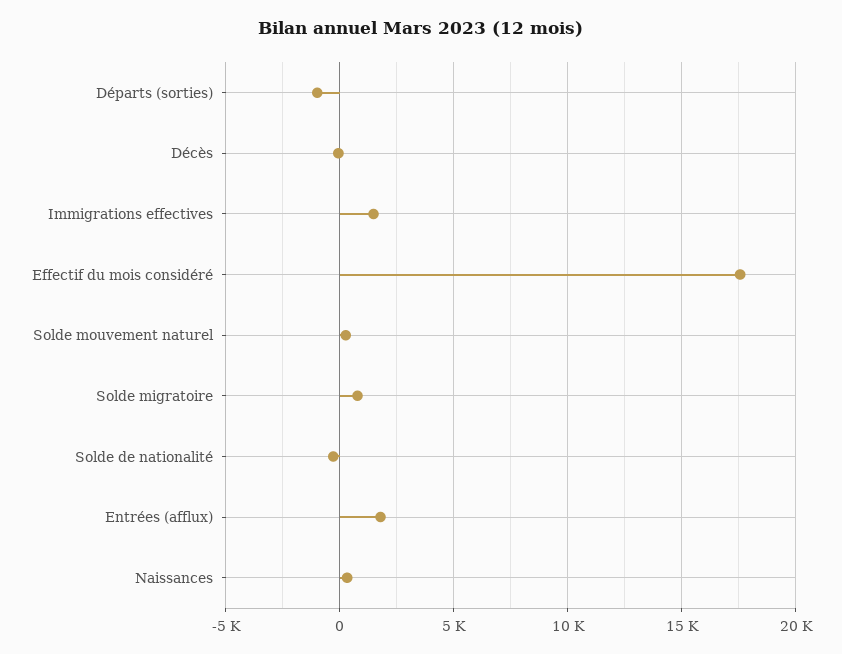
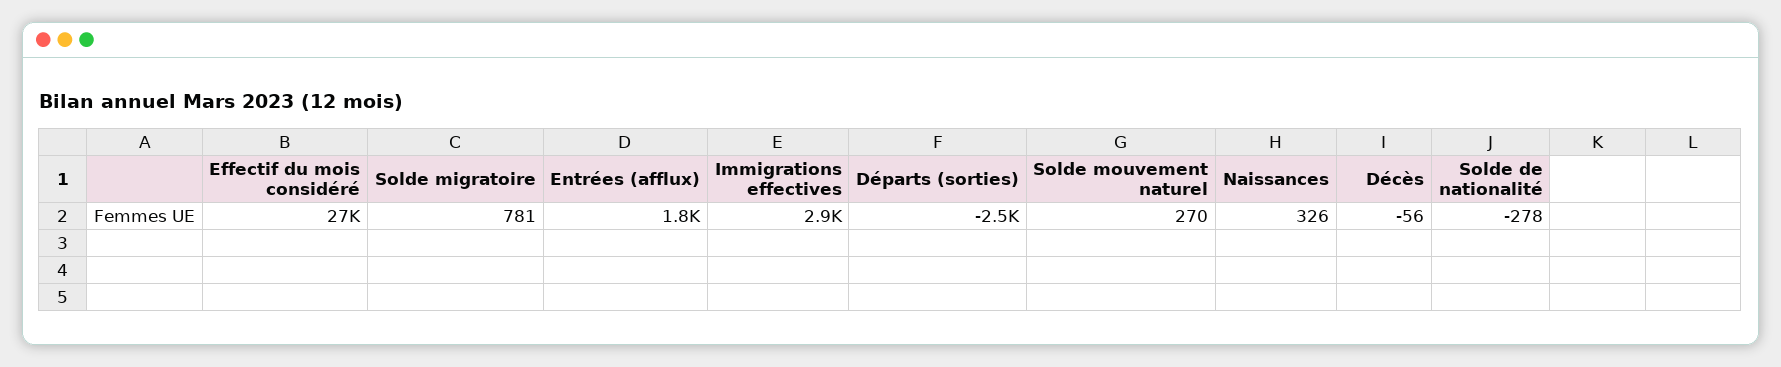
Départs (sorties): -1000 -> -2500
Immigrations effectives: 1500 -> 2900
Effectif du mois considéré: 17500 -> 27000

